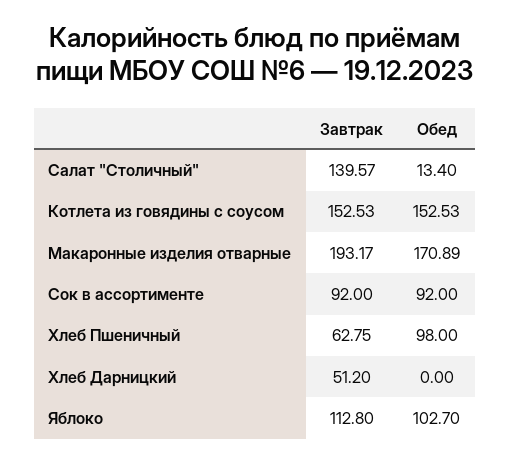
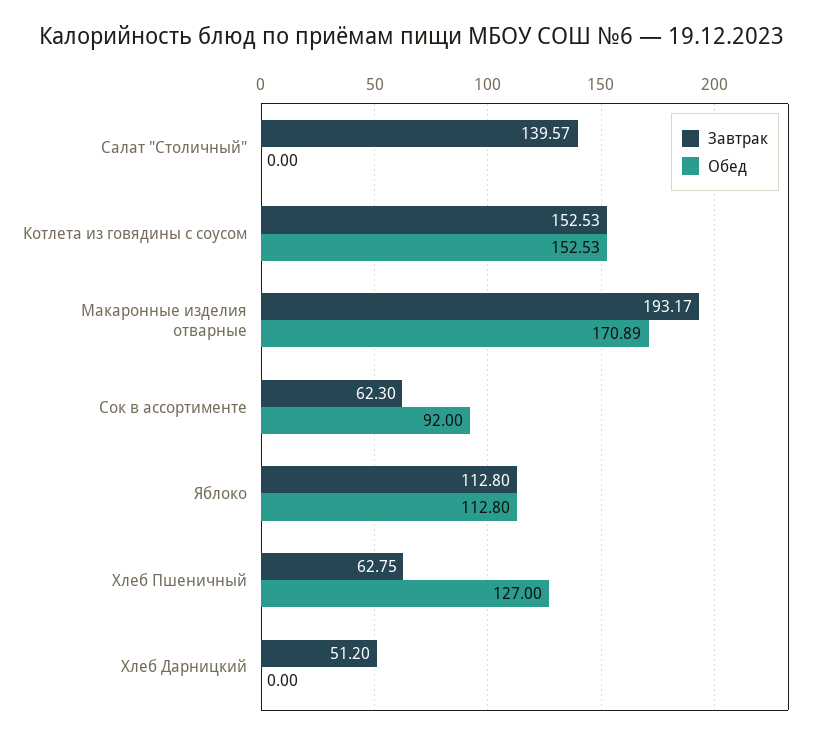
Обед, Салат "Столичный": 13.4 -> 0
Завтрак, Сок в ассортименте: 92 -> 62.3
Обед, Хлеб Пшеничный: 98 -> 127
Обед, Яблоко: 102.7 -> 112.8

